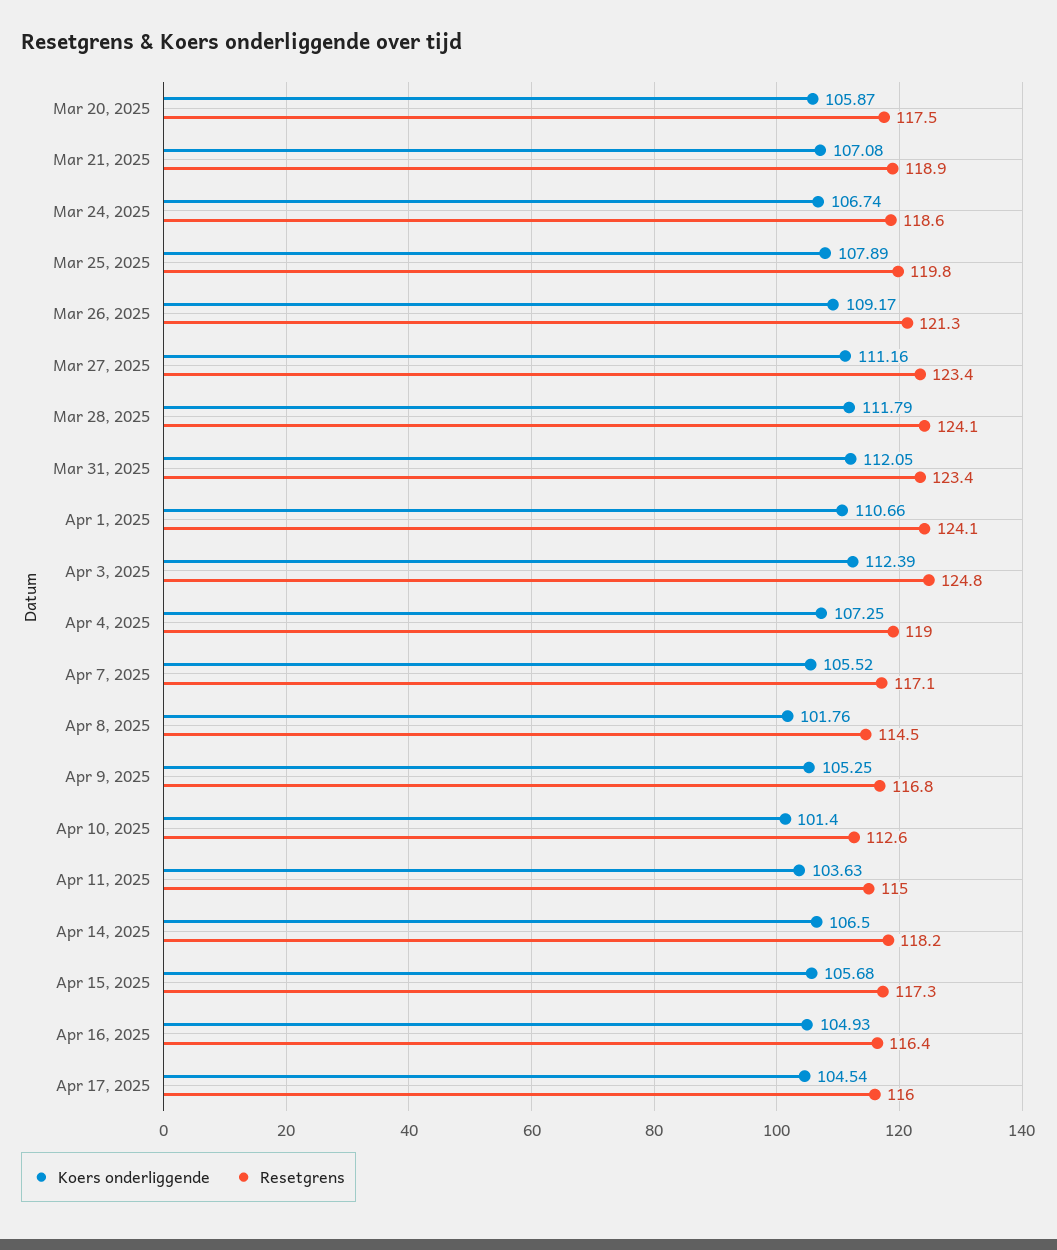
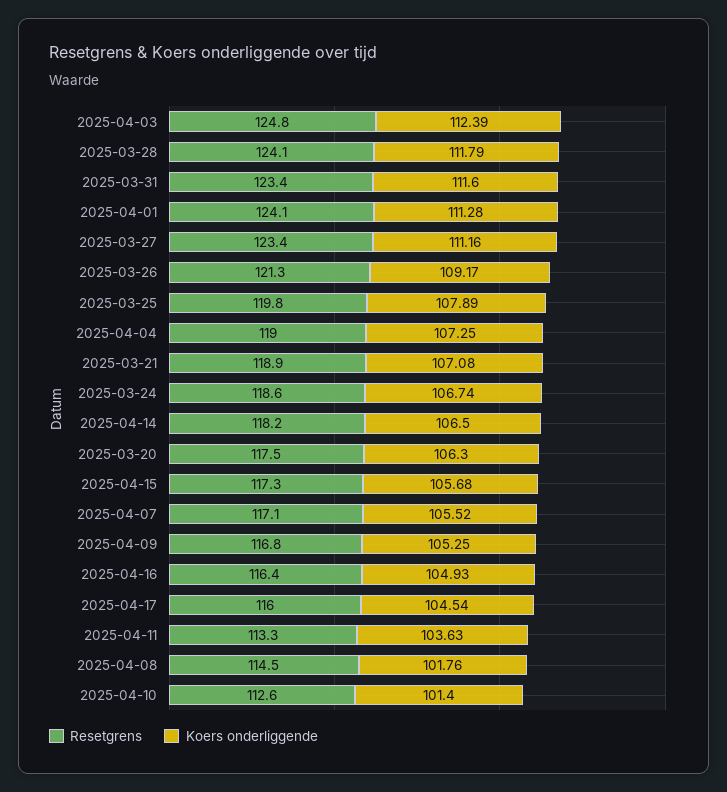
Koers onderliggende, Mar 20, 2025: 105.87 -> 106.3
Koers onderliggende, Mar 31, 2025: 112.05 -> 111.6
Koers onderliggende, Apr 1, 2025: 110.66 -> 111.28
Resetgrens, Apr 11, 2025: 115 -> 113.3

